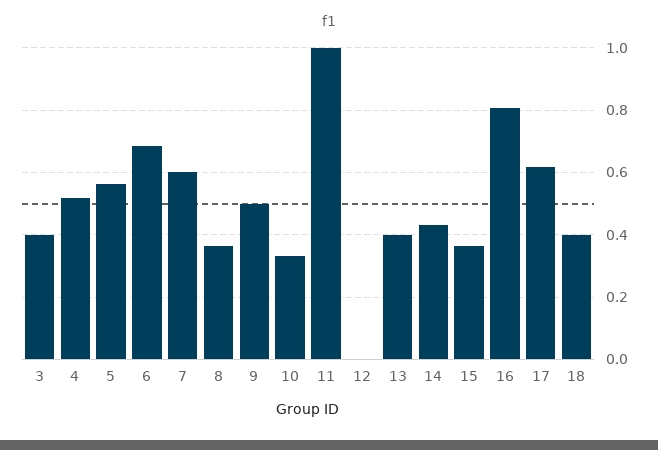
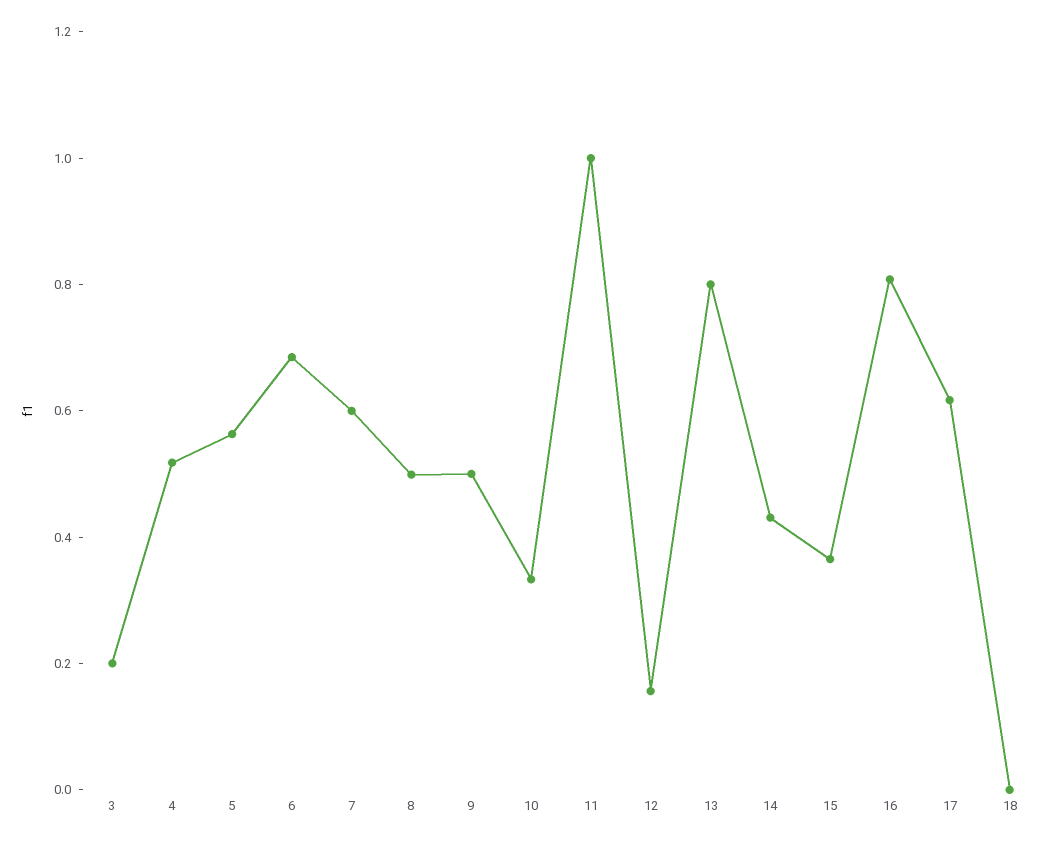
3: 0.4 -> 0.2
8: 0.36 -> 0.5
12: 0 -> 0.15
13: 0.4 -> 0.8
18: 0.4 -> 0

